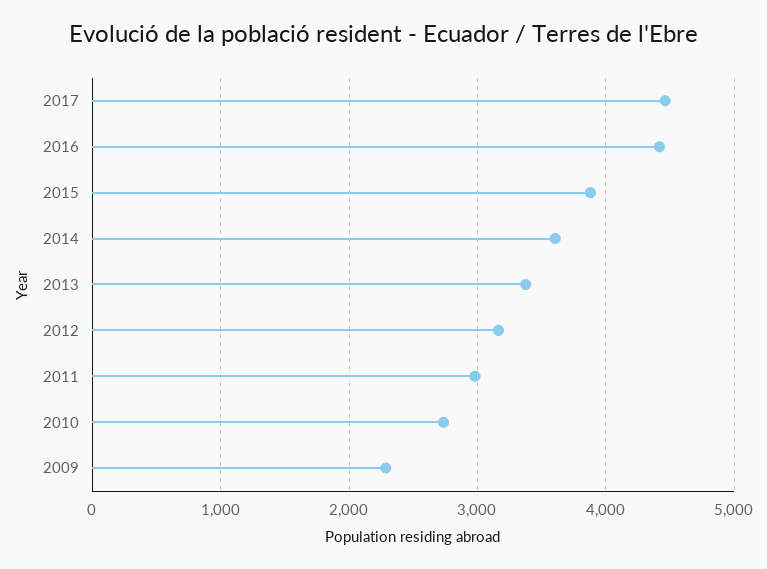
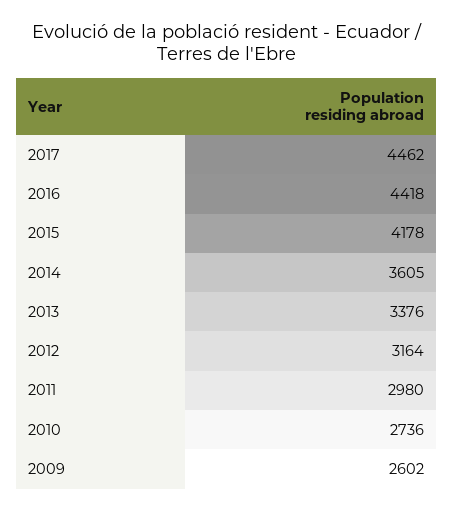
2015: 3900 -> 4178
2009: 2300 -> 2602

